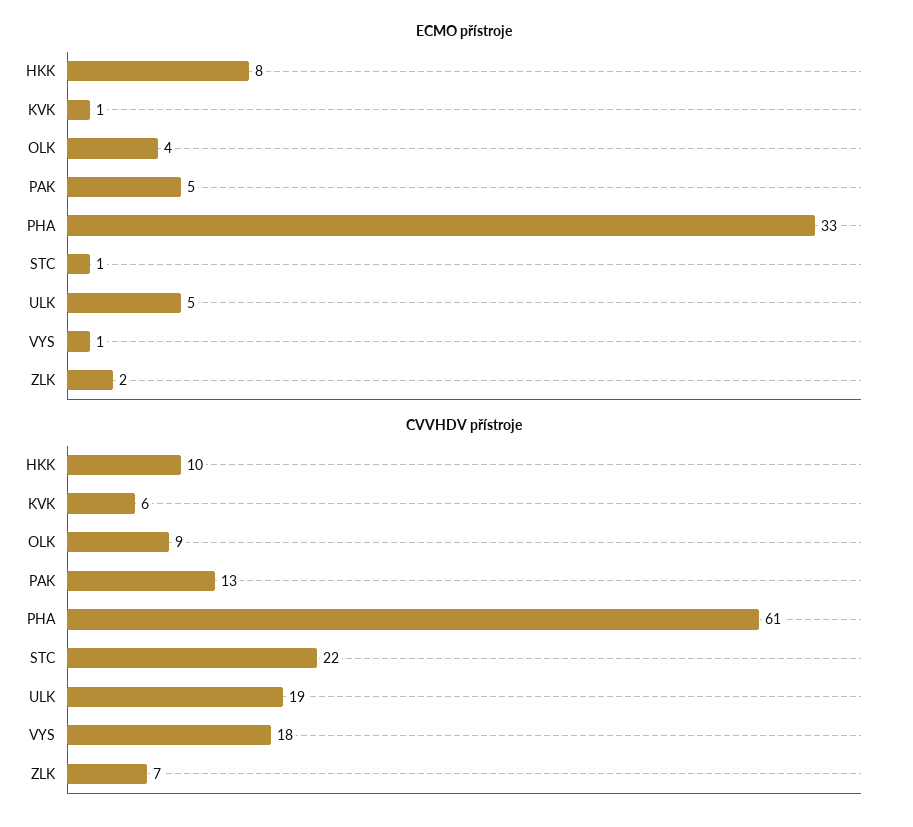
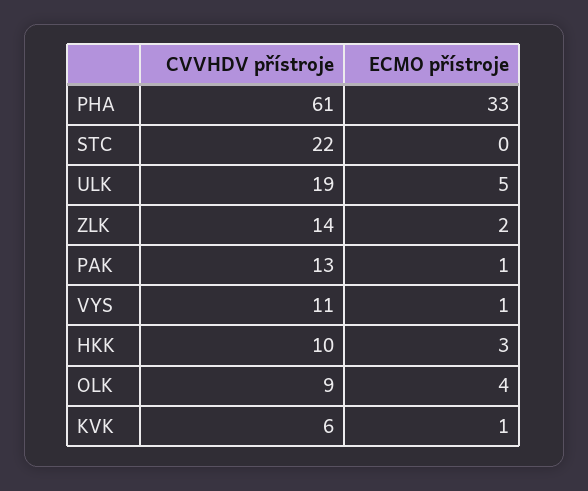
ECMO přístroje, HKK: 8 -> 3
ECMO přístroje, PAK: 5 -> 1
ECMO přístroje, STC: 1 -> 0
CVVHDV přístroje, VYS: 18 -> 11
CVVHDV přístroje, ZLK: 7 -> 14

